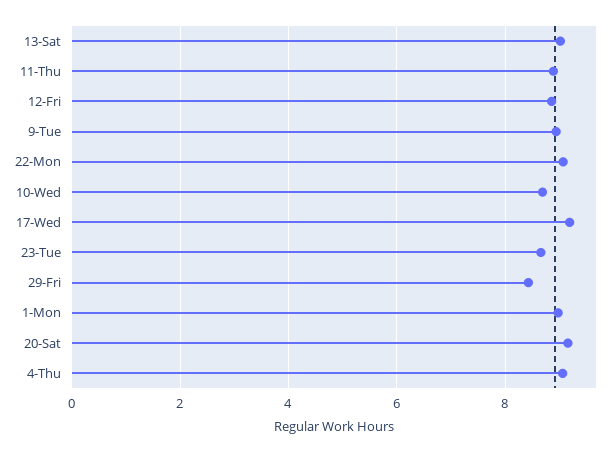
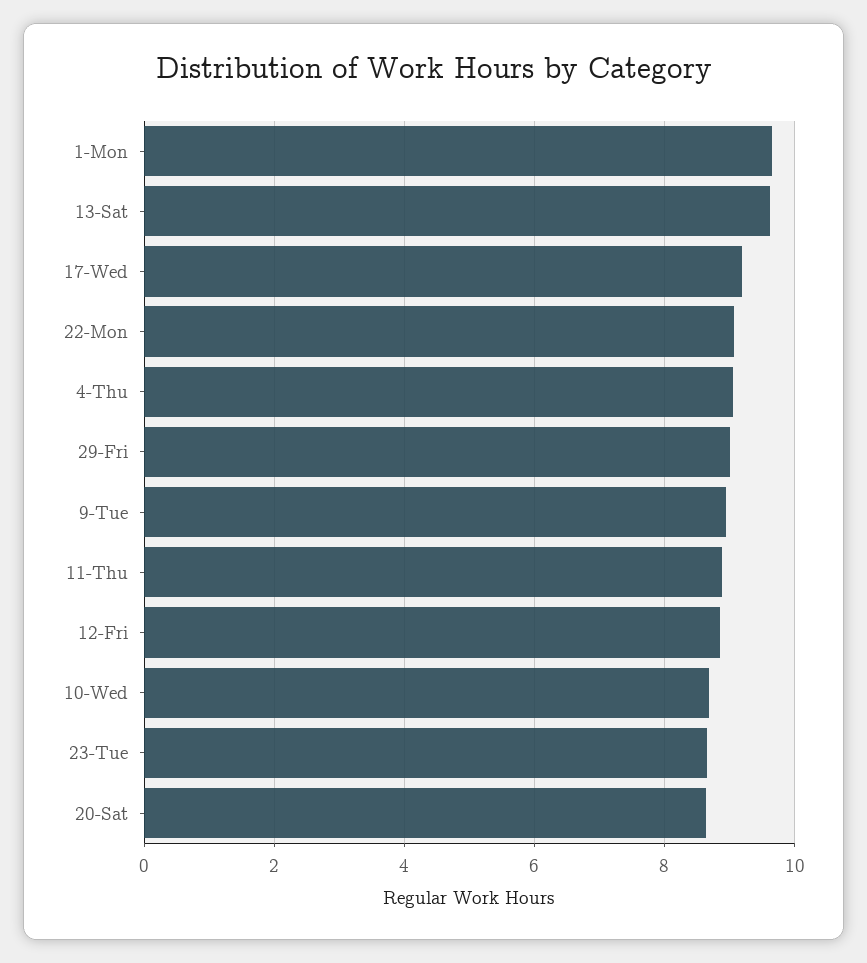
13-Sat: 9 -> 9.6
29-Fri: 8.4 -> 9
1-Mon: 9 -> 9.6
20-Sat: 9.2 -> 8.6

